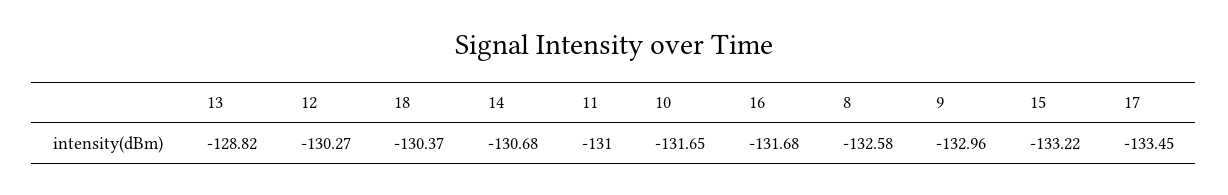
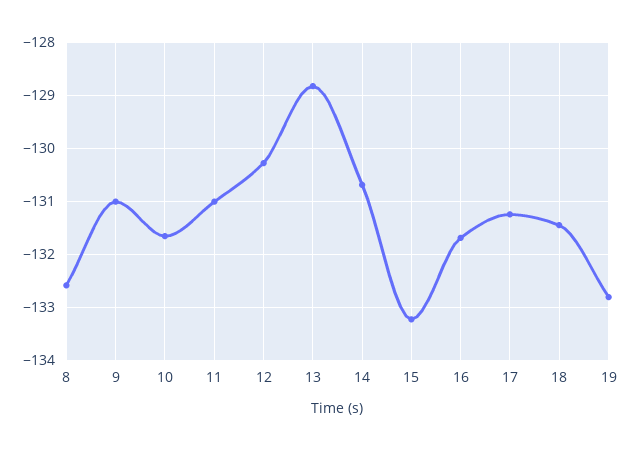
18: -130.37 -> -131.4
9: -132.96 -> -131
17: -133.45 -> -131.2
19: none -> -132.8

